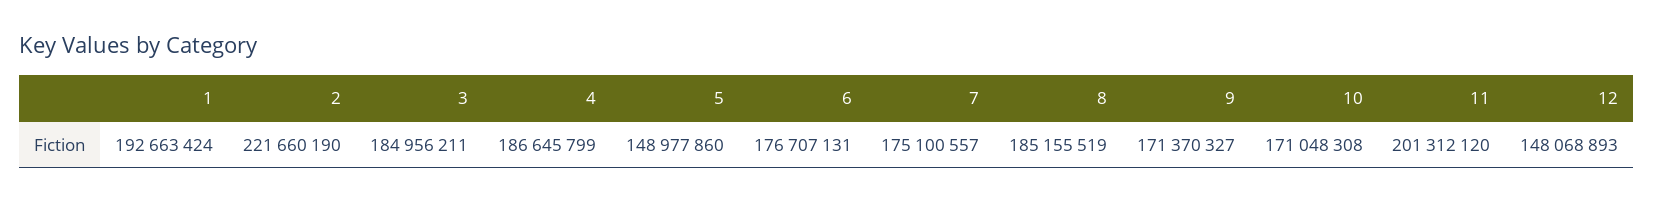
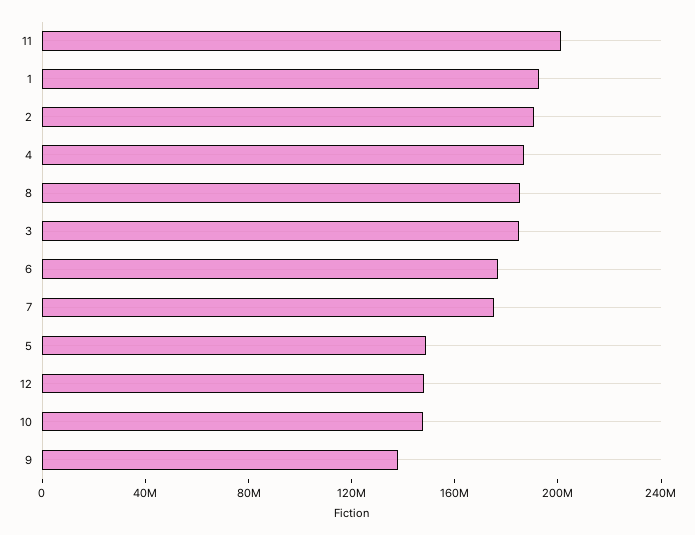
2: 221660190 -> 190000000
9: 171370327 -> 140000000
10: 171048308 -> 150000000

